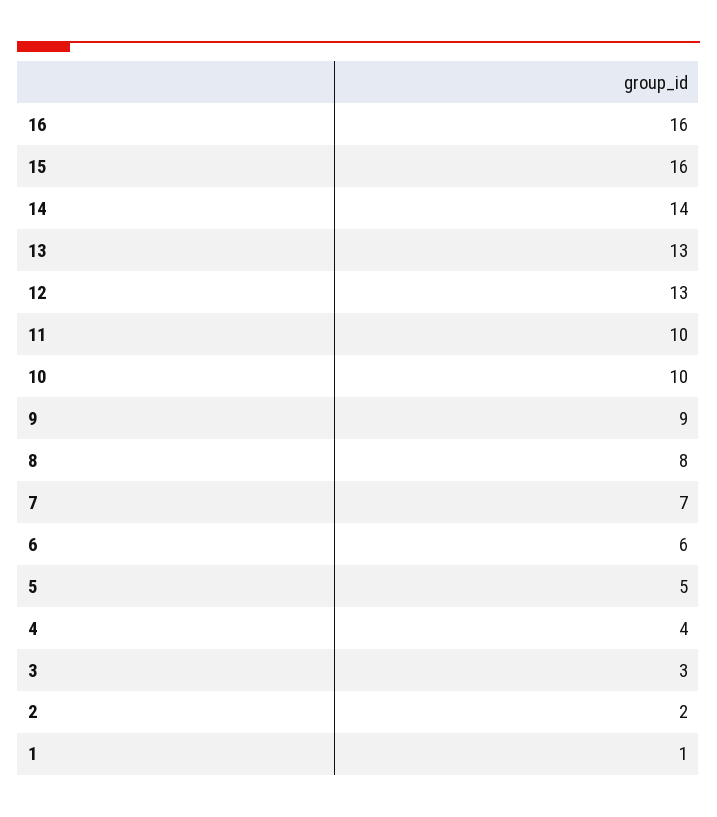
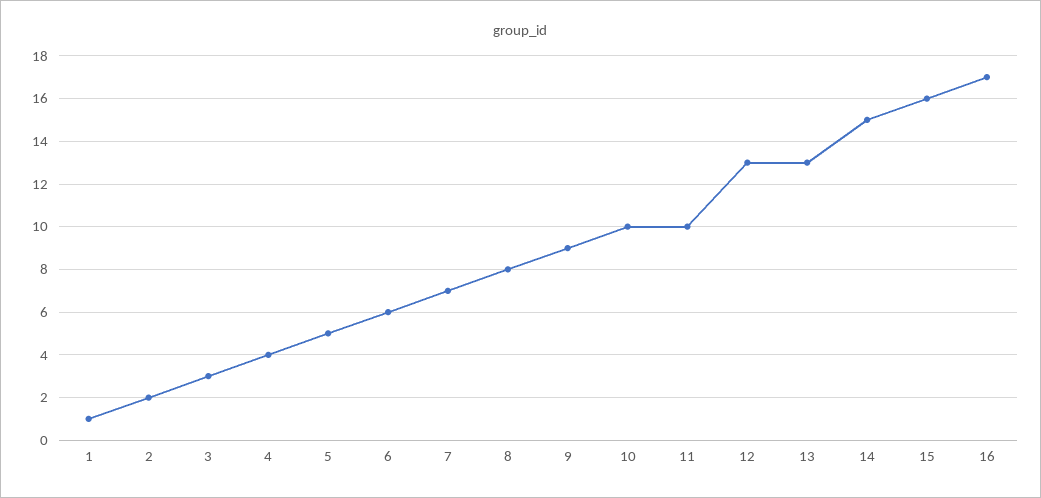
16: 16 -> 17
14: 14 -> 15

